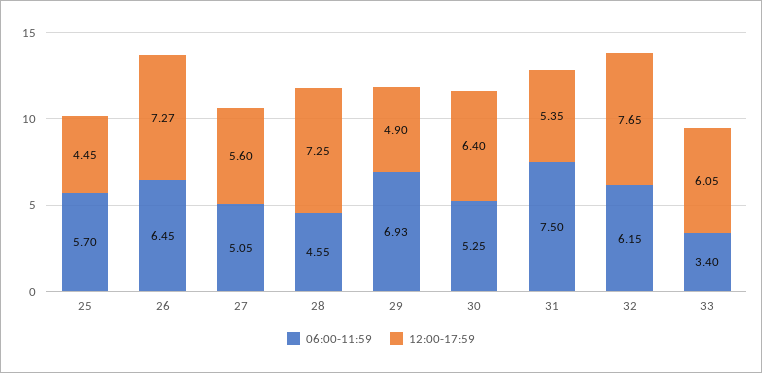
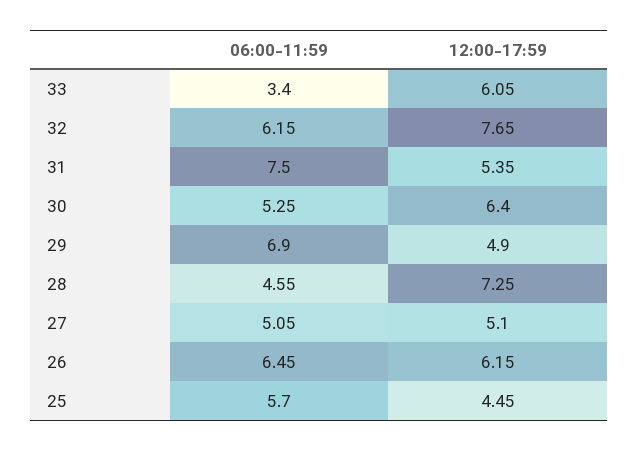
12:00-17:59, 26: 7.27 -> 6.15
12:00-17:59, 27: 5.6 -> 5.1
06:00-11:59, 29: 6.93 -> 6.9

